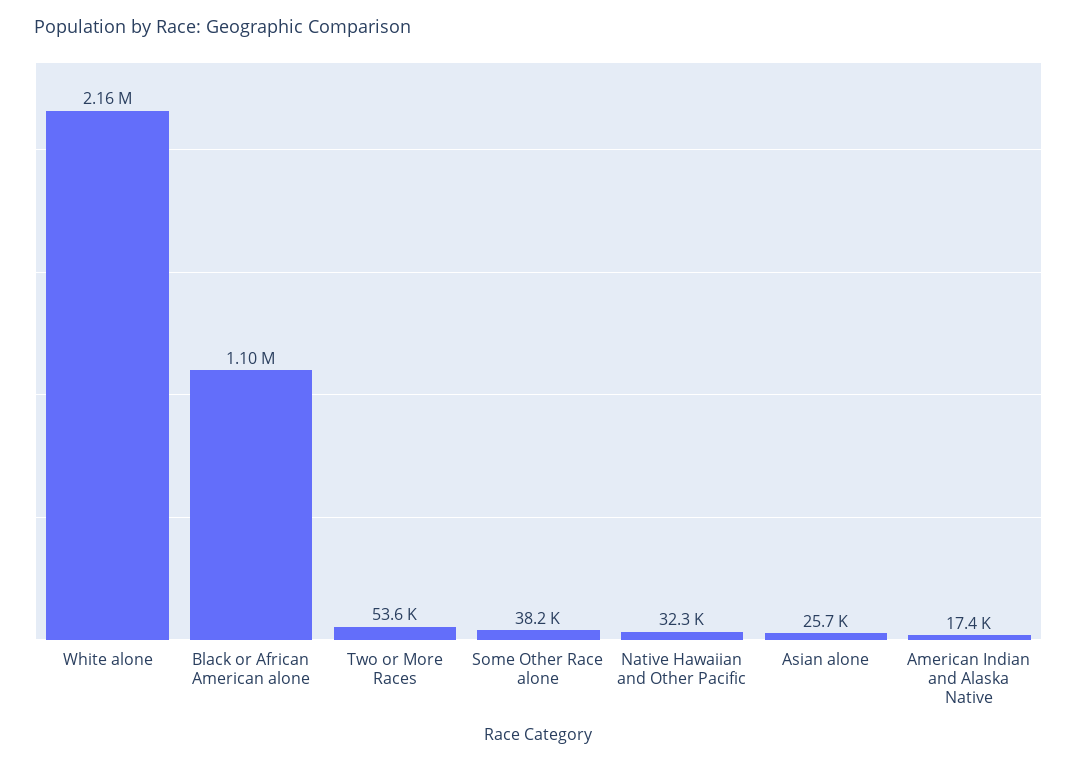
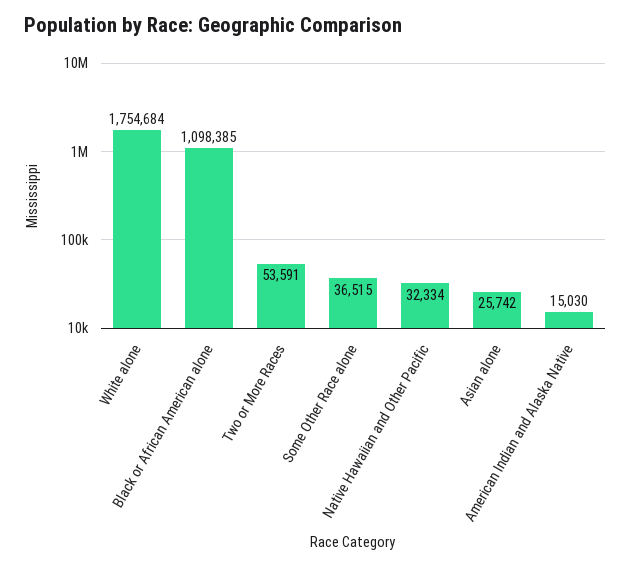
White alone: 2160000 -> 1754684
Some Other Race alone: 38200 -> 36515
American Indian and Alaska Native: 17400 -> 15030

